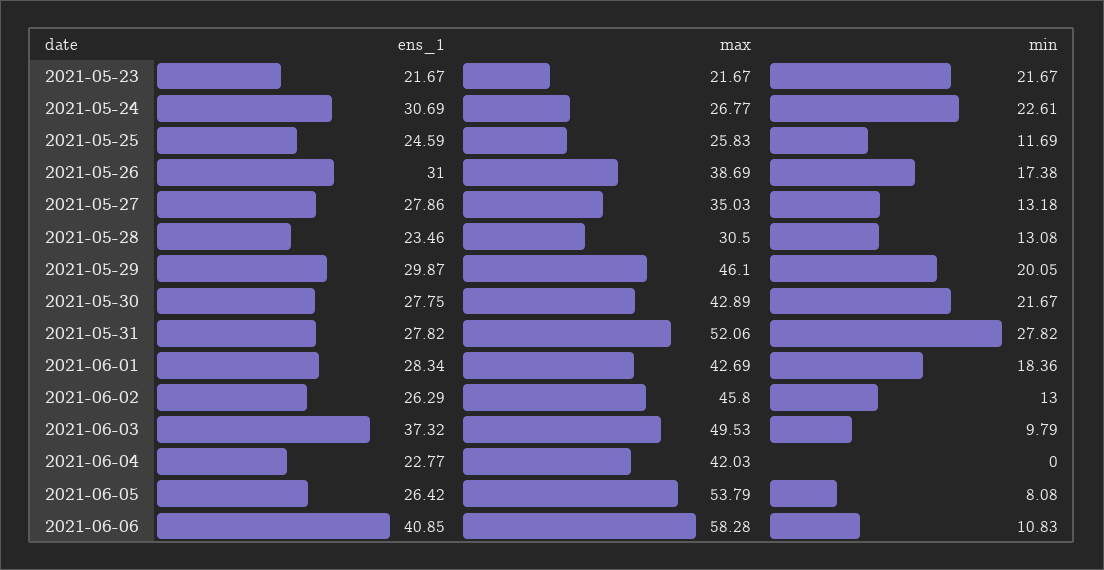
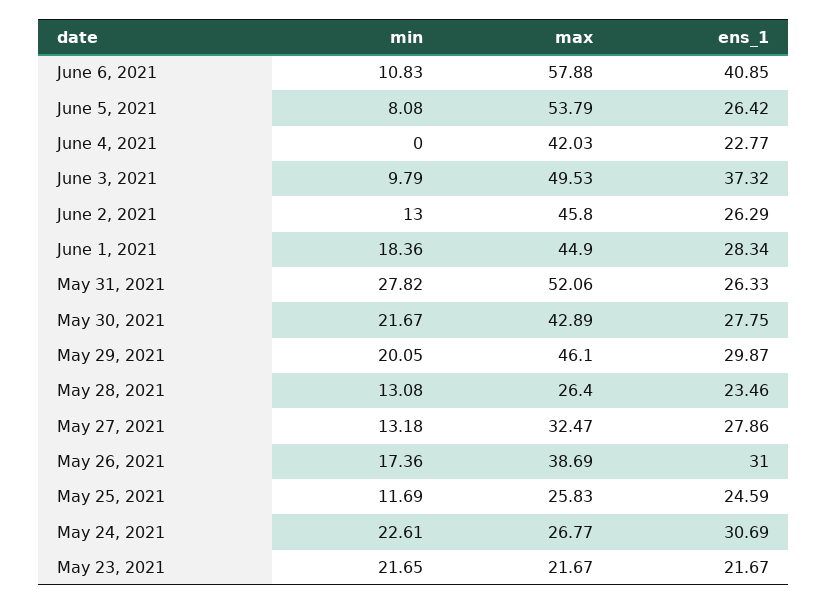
min, 2021-05-23: 21.67 -> 21.65
min, 2021-05-26: 17.38 -> 17.36
max, 2021-05-27: 35.03 -> 32.47
max, 2021-05-28: 30.5 -> 26.4
ens_1, 2021-05-31: 27.82 -> 26.33
max, 2021-06-01: 42.69 -> 44.9
max, 2021-06-06: 58.28 -> 57.88

